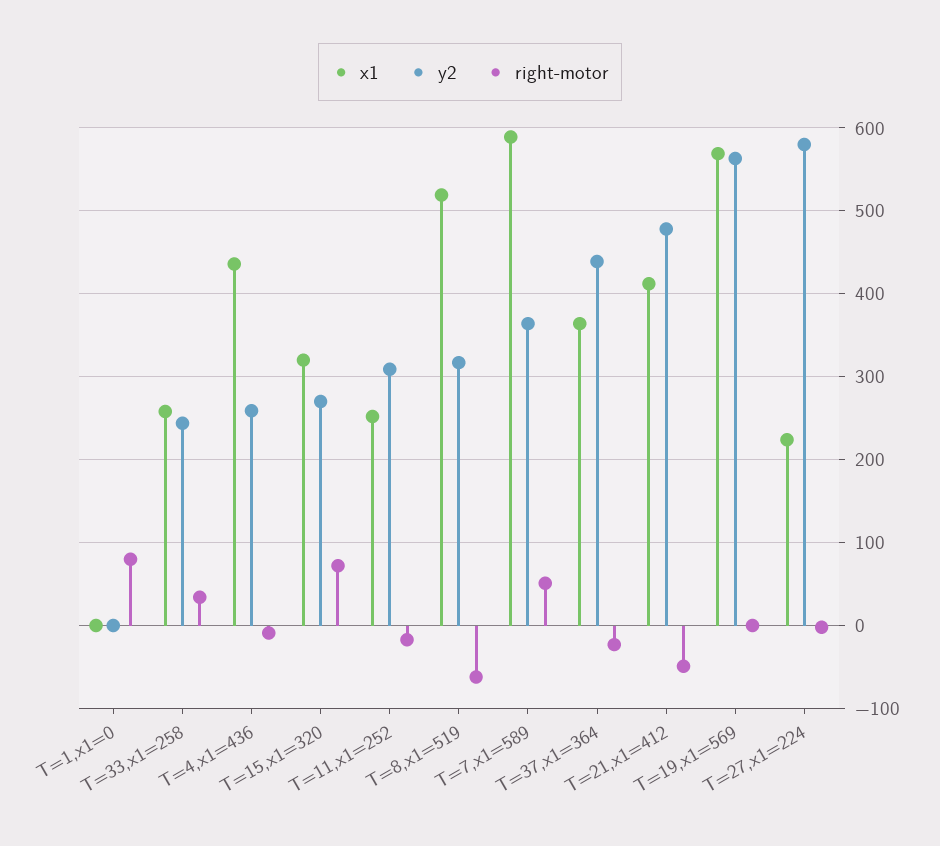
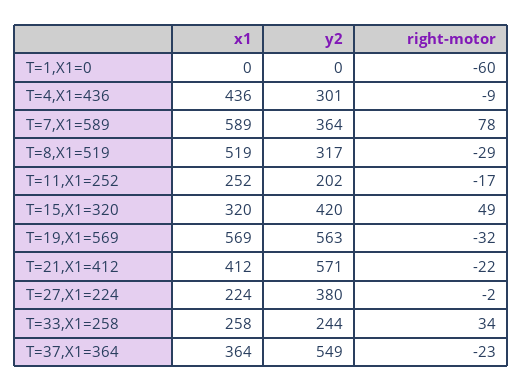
right-motor, T=1,x1=0: 80 -> -60
y2, T=4,x1=436: 260 -> 301
y2, T=15,x1=320: 270 -> 420
right-motor, T=15,x1=320: 70 -> 49
y2, T=11,x1=252: 310 -> 202
right-motor, T=8,x1=519: -60 -> -29
right-motor, T=7,x1=589: 50 -> 78
y2, T=37,x1=364: 440 -> 549
y2, T=21,x1=412: 480 -> 571
right-motor, T=21,x1=412: -50 -> -22
right-motor, T=19,x1=569: 0 -> -32
y2, T=27,x1=224: 580 -> 380

